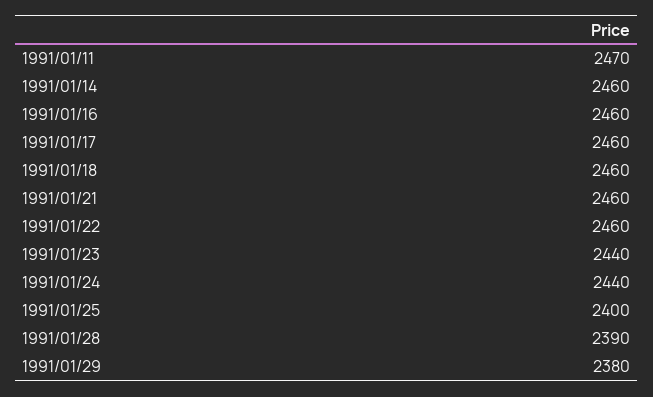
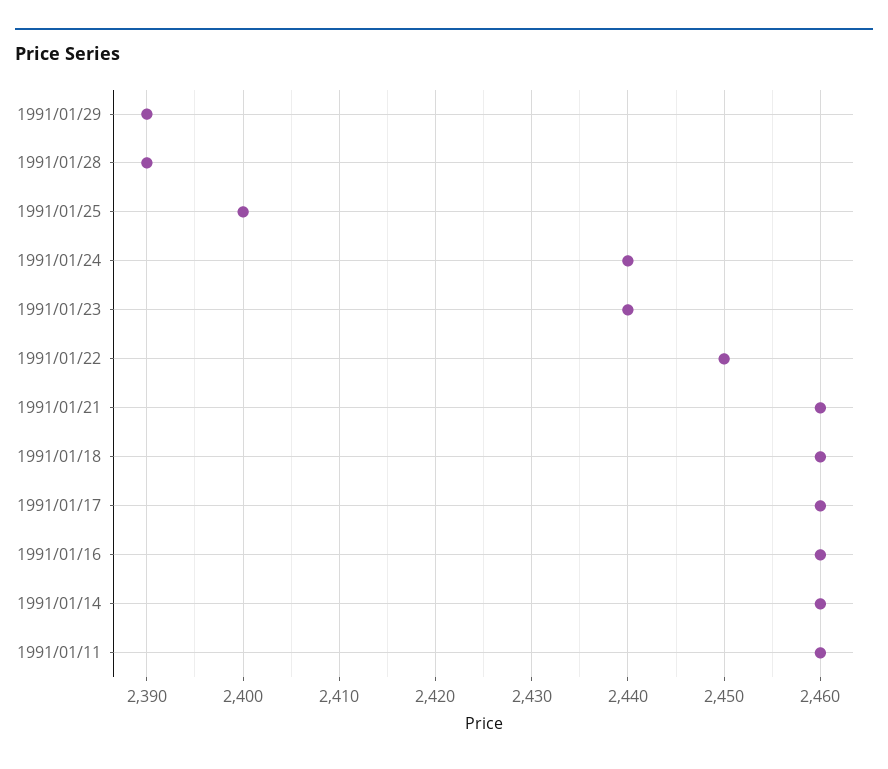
1991/01/11: 2470 -> 2460
1991/01/22: 2460 -> 2450
1991/01/29: 2380 -> 2390

